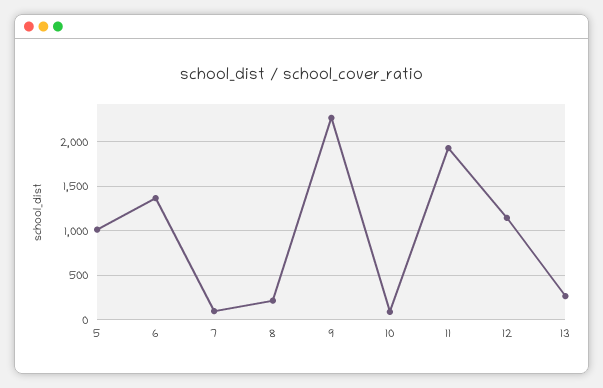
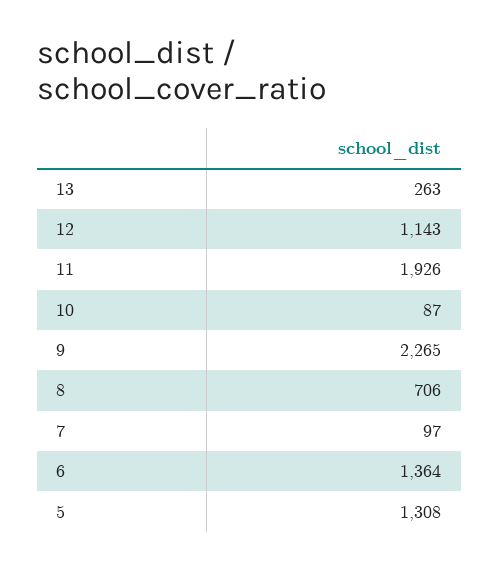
5: 1000 -> 1308
8: 200 -> 706

